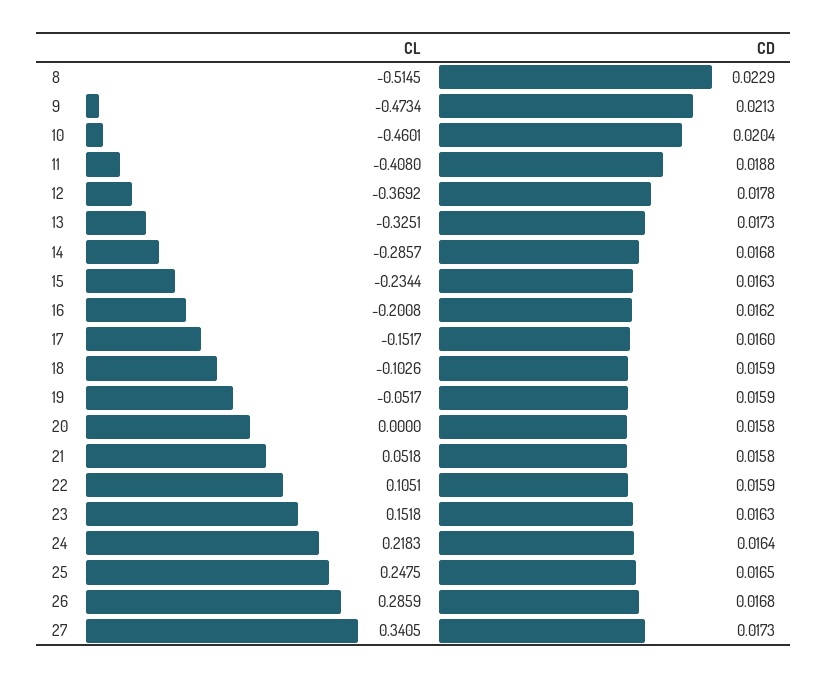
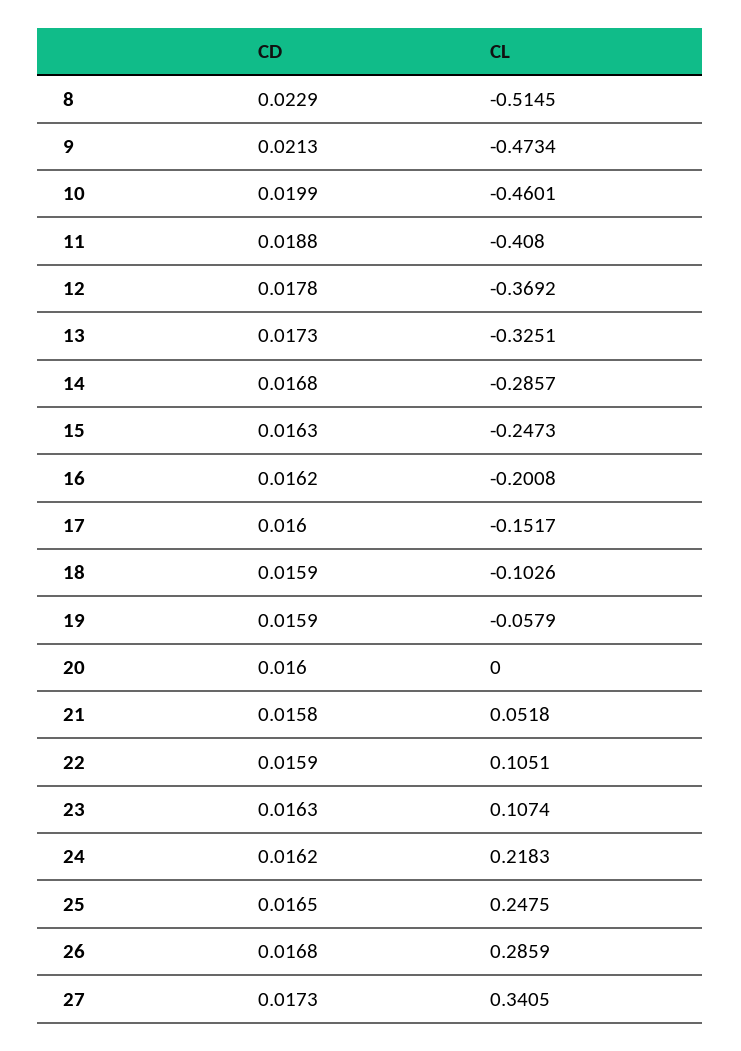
CD, 10: 0.0204 -> 0.0199
CL, 15: -0.2344 -> -0.2473
CL, 19: -0.0517 -> -0.0579
CD, 20: 0.0158 -> 0.016
CL, 23: 0.1518 -> 0.1074
CD, 24: 0.0164 -> 0.0162

